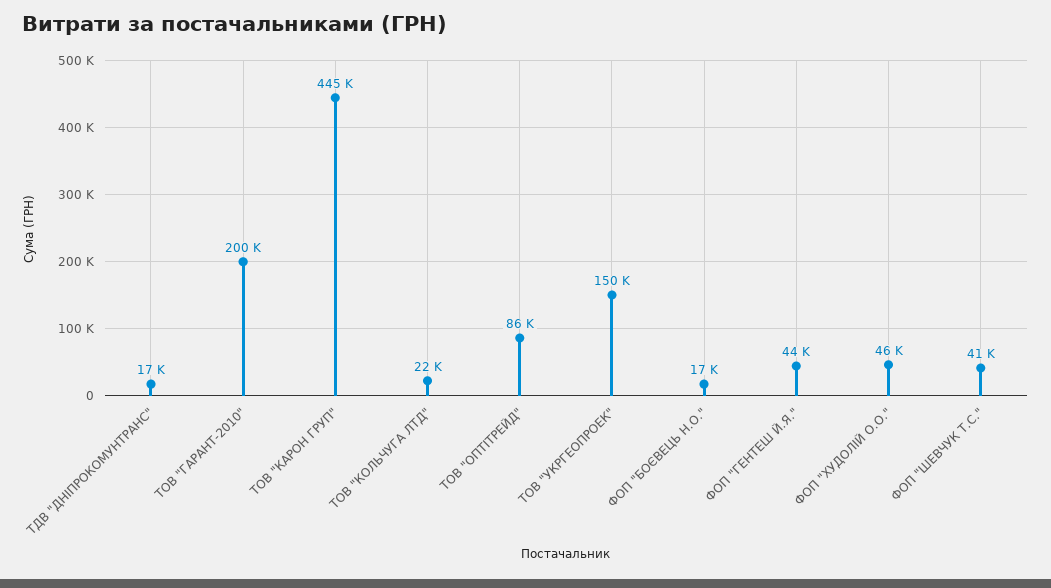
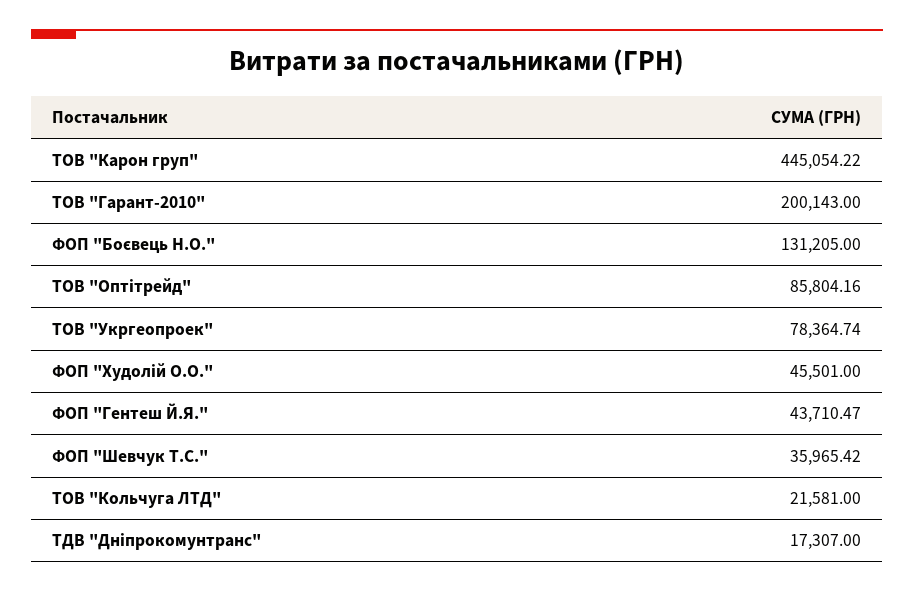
ТОВ "УКРГЕОПРОЕК": 150000 -> 78364.74
ФОП "БОЄВЕЦЬ Н.О.": 17000 -> 131205
ФОП "ШЕВЧУК Т.С.": 41000 -> 35965.42

